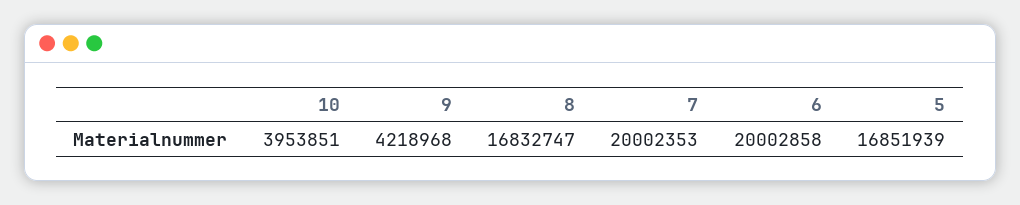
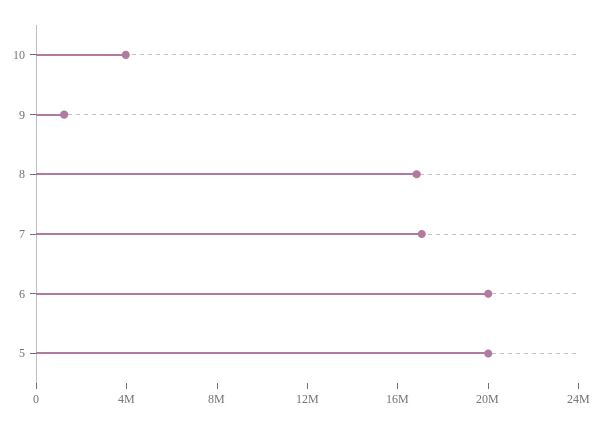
9: 4218968 -> 1000000
7: 20002353 -> 17000000
5: 16851939 -> 20000000

